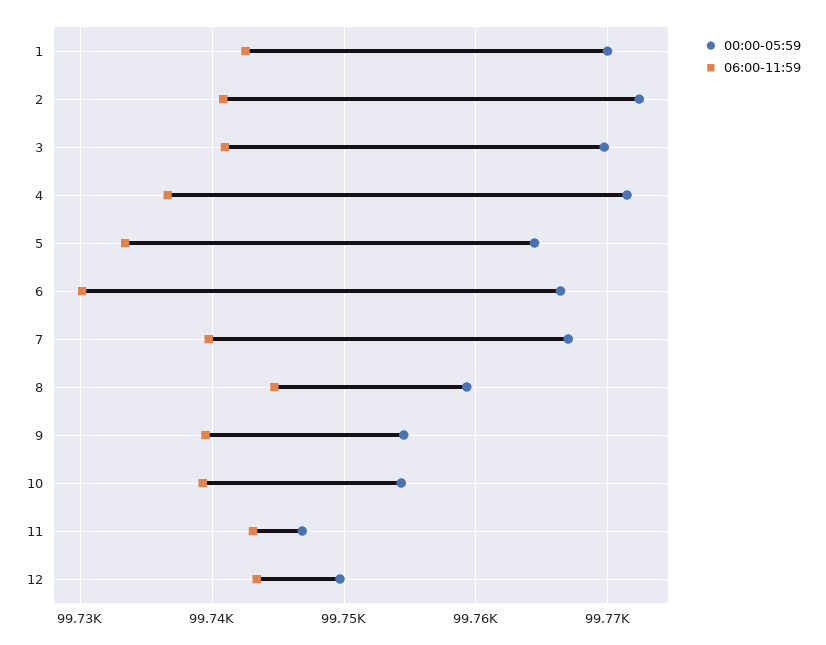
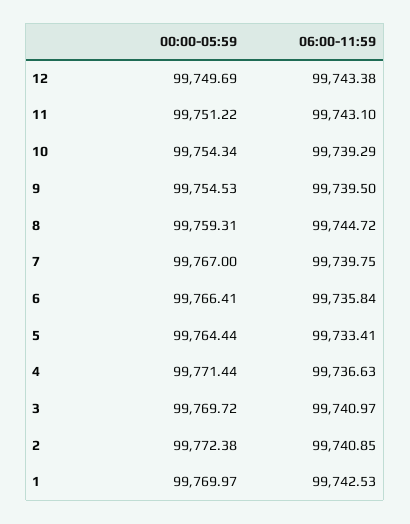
06:00-11:59, 6: 99730 -> 99735.84
00:00-05:59, 11: 99747 -> 99751.22

